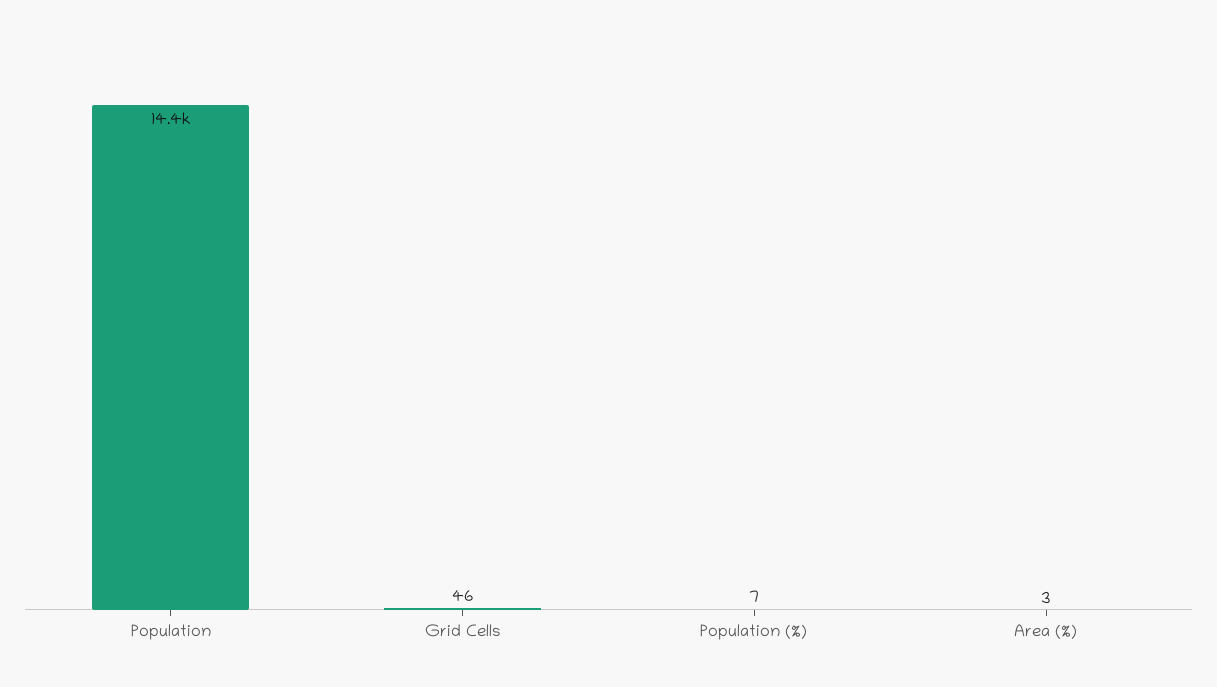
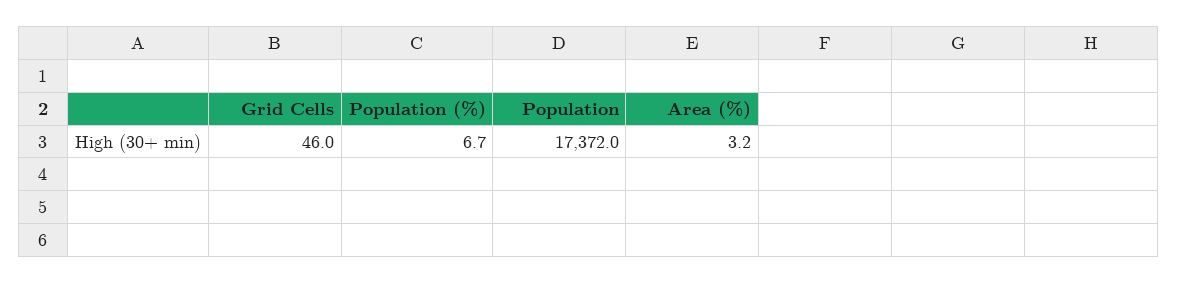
Population: 14400 -> 17372

